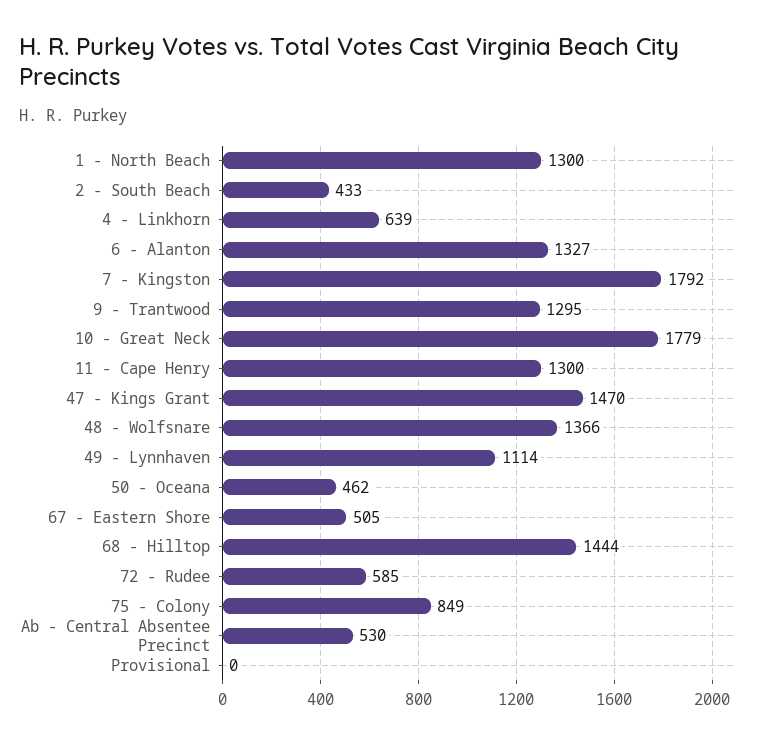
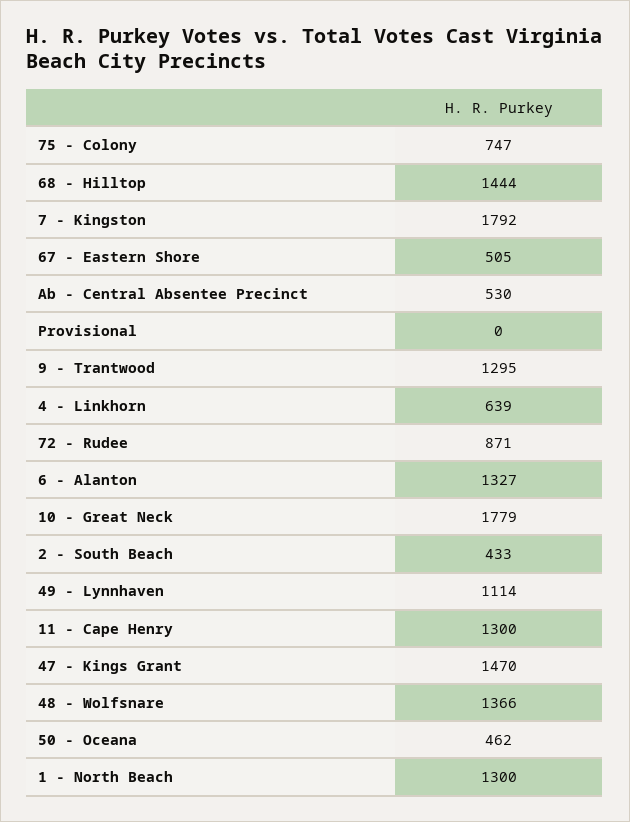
72 - Rudee: 585 -> 871
75 - Colony: 849 -> 747

